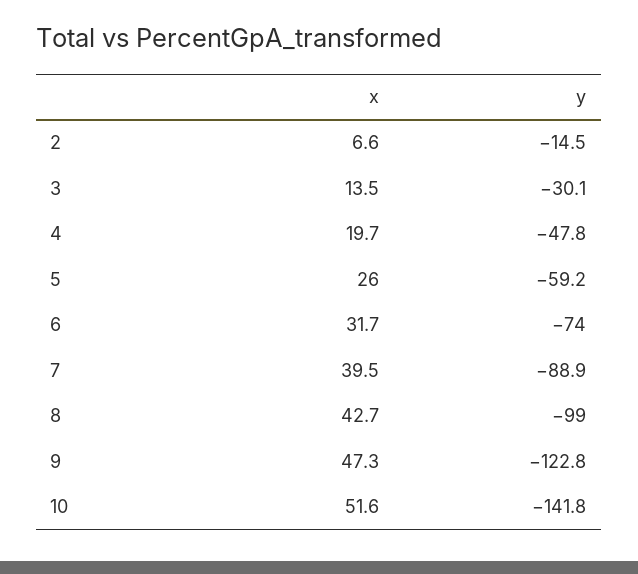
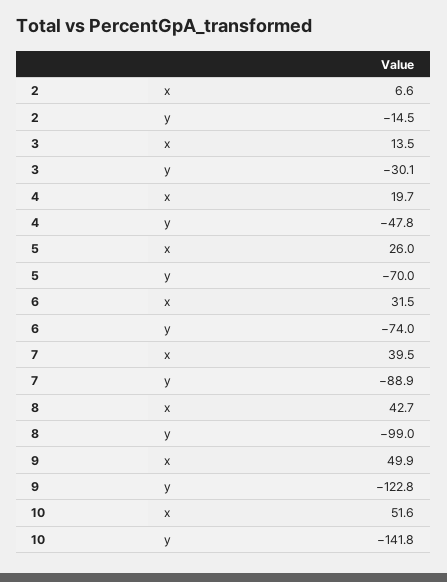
y, 5: -59.2 -> -70
x, 6: 31.7 -> 31.5
x, 9: 47.3 -> 49.9

